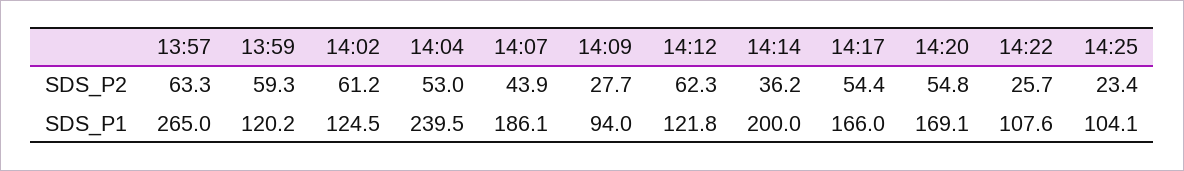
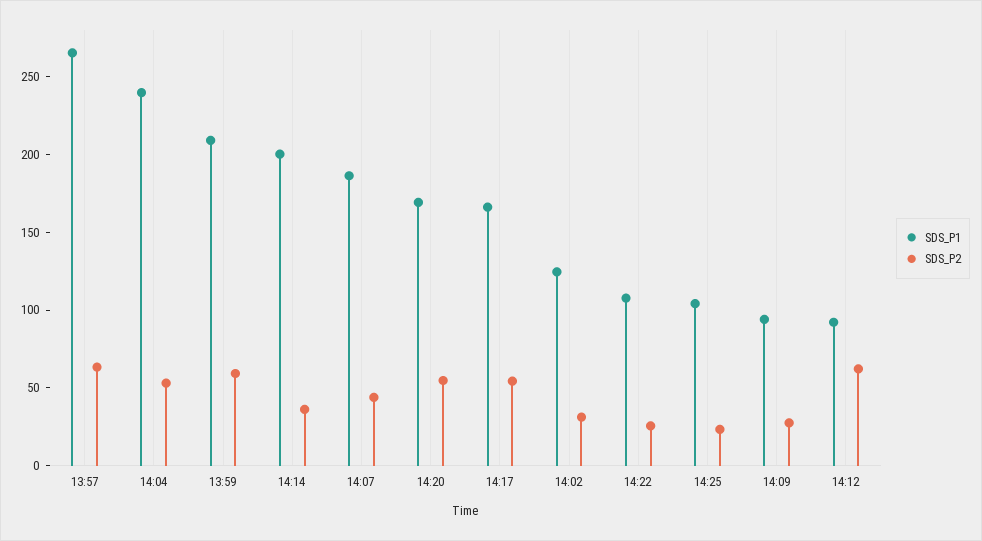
SDS_P2, 14:02: 61.2 -> 30
SDS_P1, 13:59: 120.2 -> 210
SDS_P1, 14:12: 121.8 -> 90

